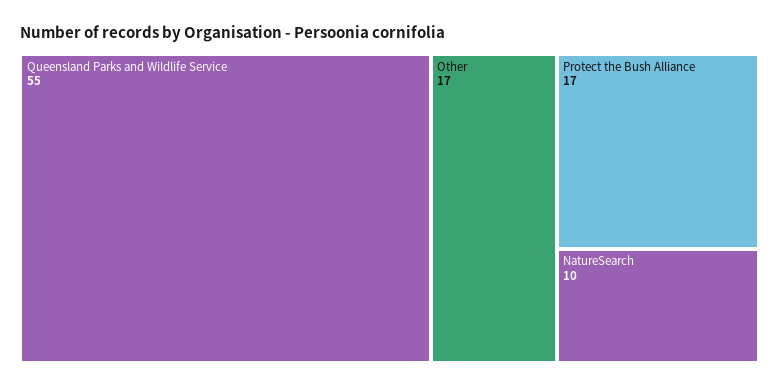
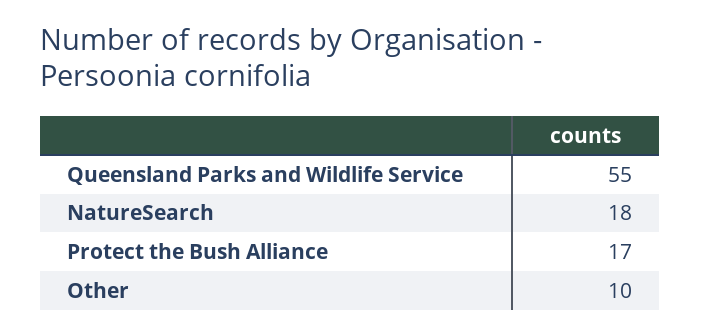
Other: 17 -> 10
NatureSearch: 10 -> 18

